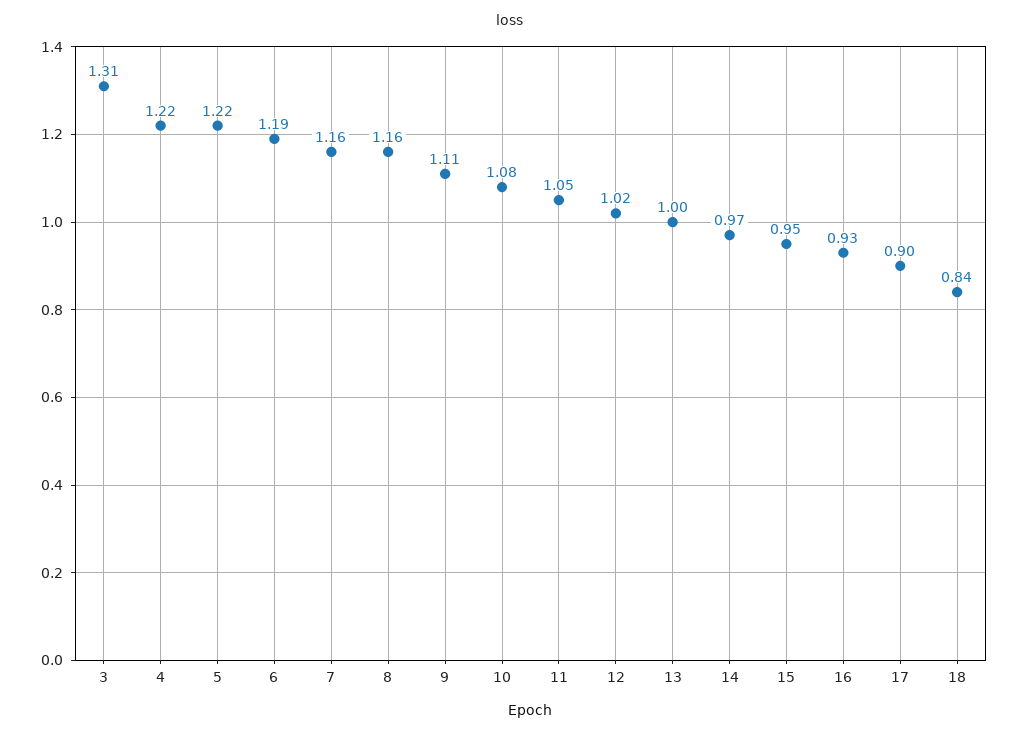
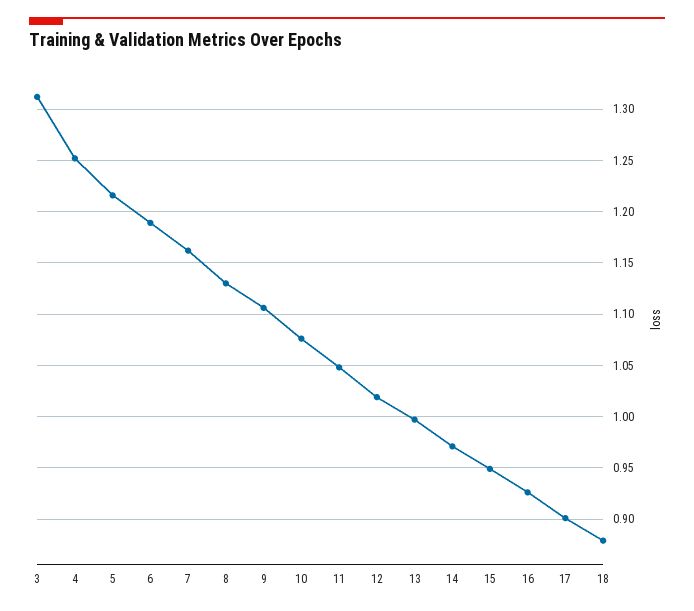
4: 1.22 -> 1.25
8: 1.16 -> 1.13
18: 0.84 -> 0.88

